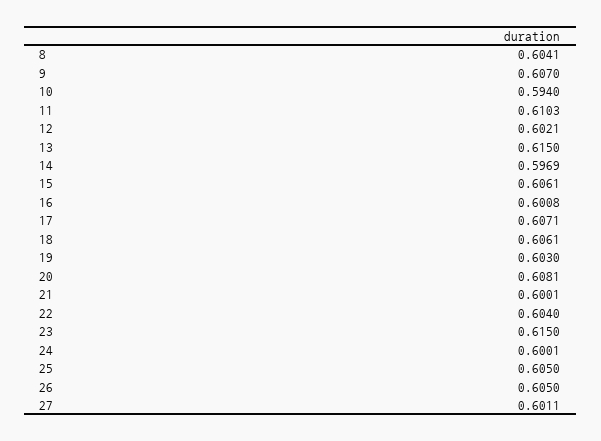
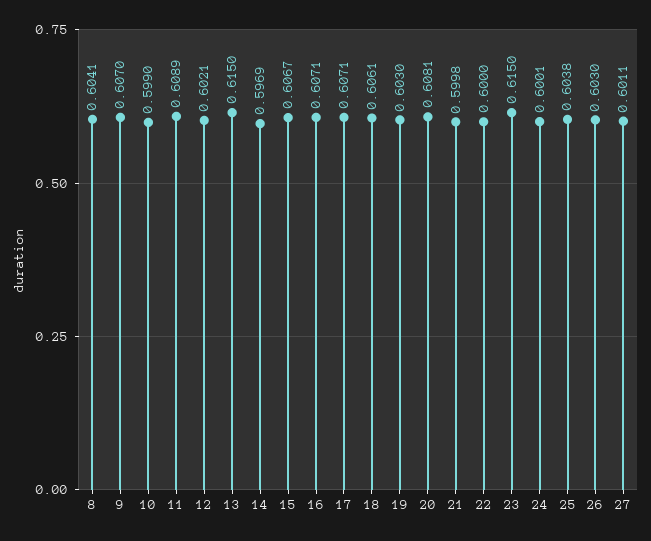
10: 0.594 -> 0.599
11: 0.6103 -> 0.6089
15: 0.6061 -> 0.6067
16: 0.6008 -> 0.6071
21: 0.6001 -> 0.5998
22: 0.604 -> 0.6
25: 0.605 -> 0.6038
26: 0.605 -> 0.603

